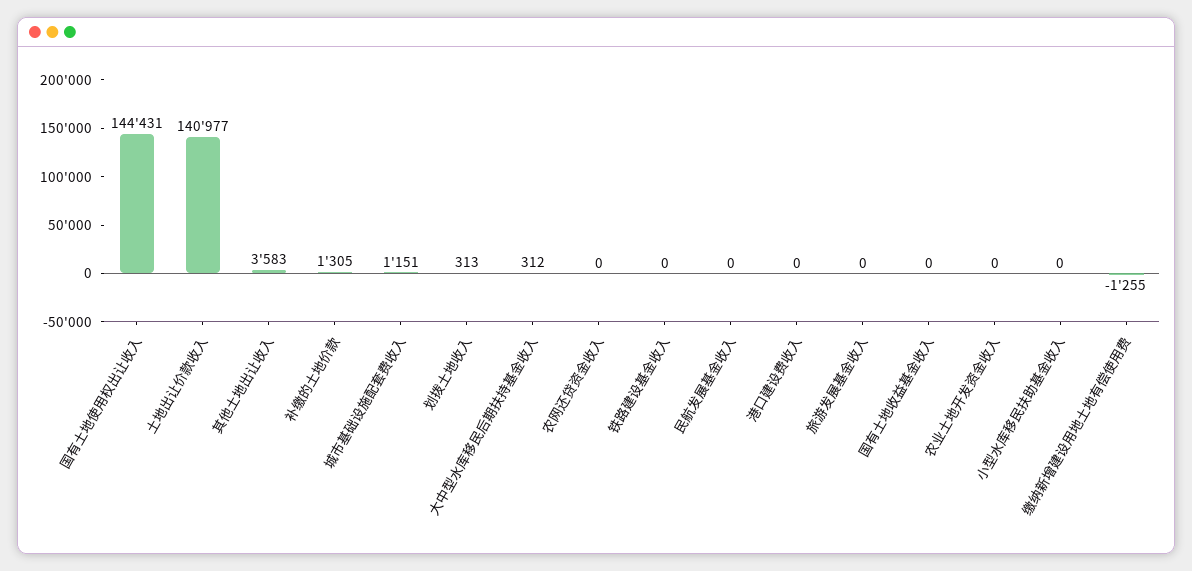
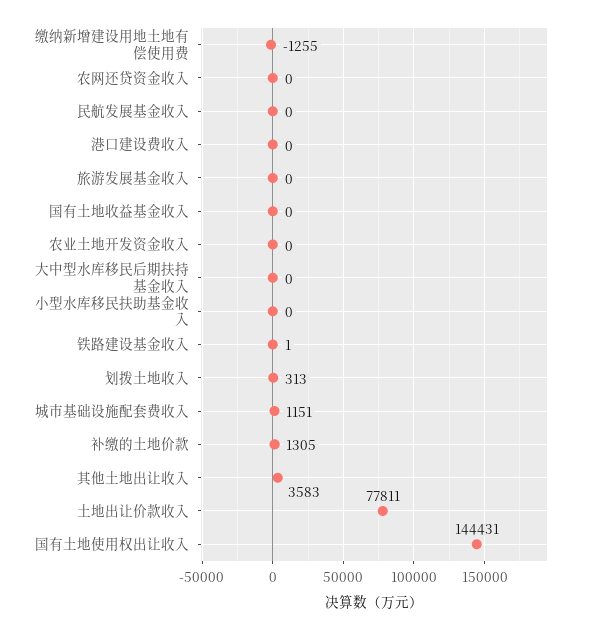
土地出让价款收入: 140977 -> 77811
大中型水库移民后期扶持基金收入: 312 -> 0
铁路建设基金收入: 0 -> 1

